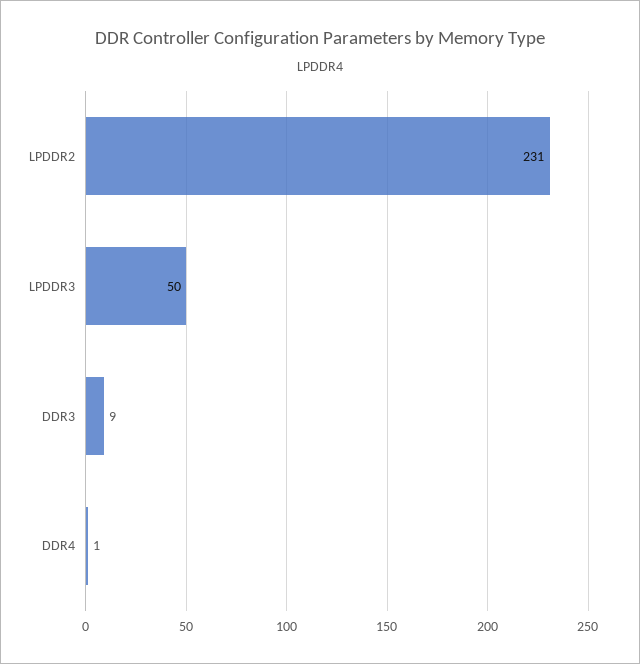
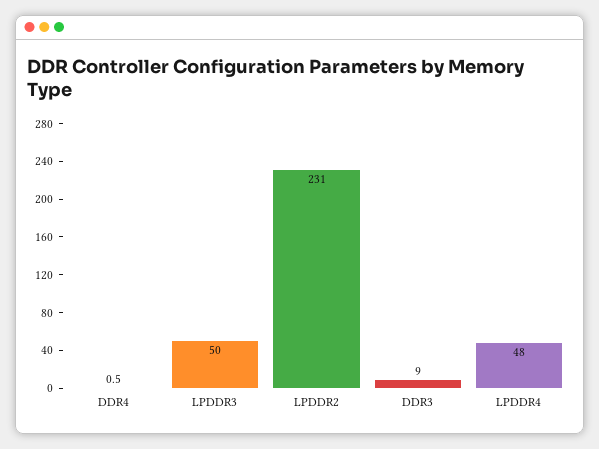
LPDDR4: none -> 48

